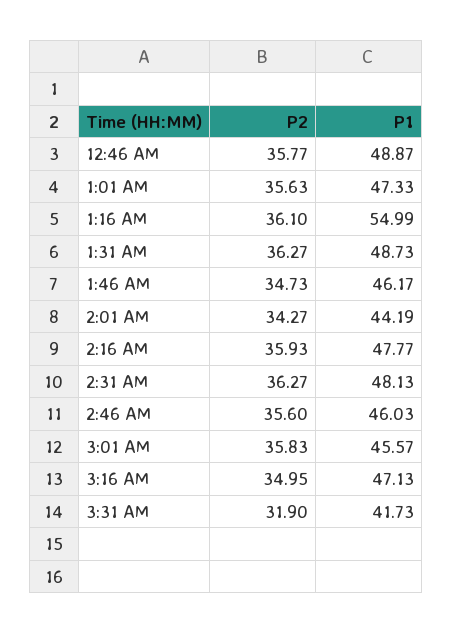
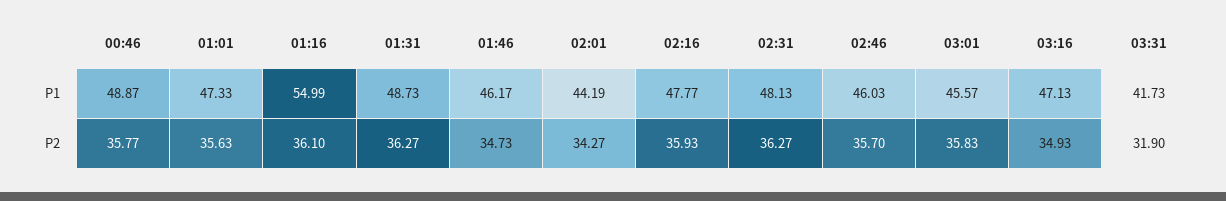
P2, 2:46 AM: 35.6 -> 35.7
P2, 3:16 AM: 34.95 -> 34.93

